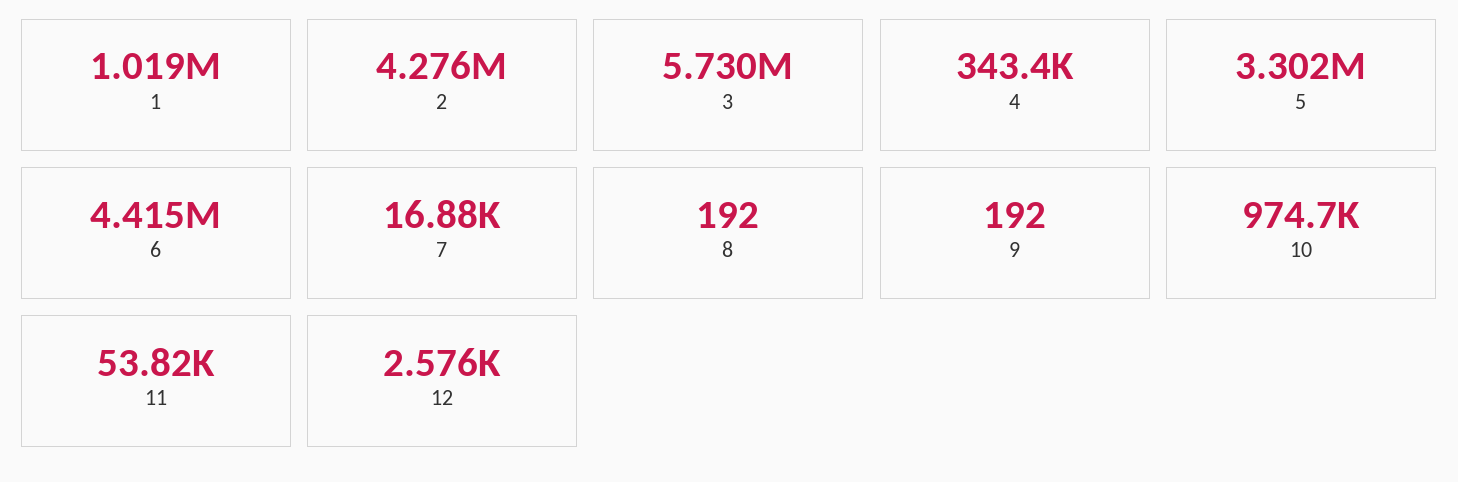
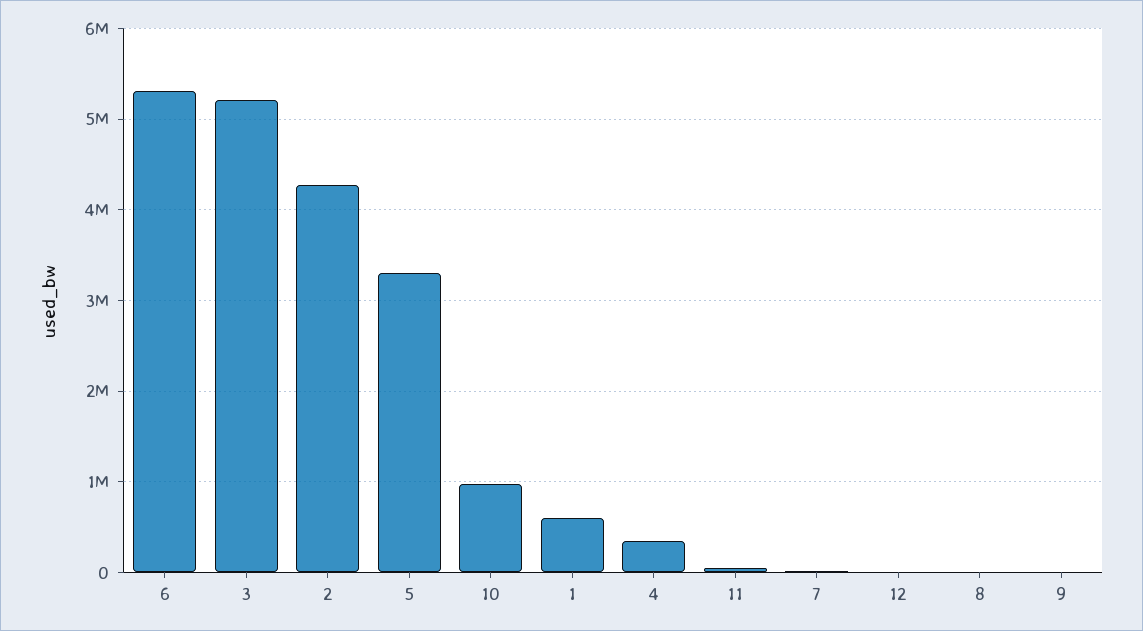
1: 1019000 -> 600000
3: 5730000 -> 5200000
6: 4415000 -> 5300000

